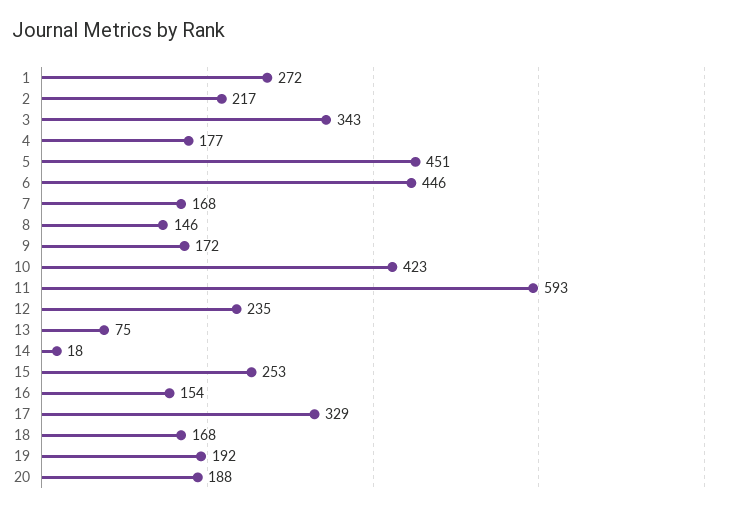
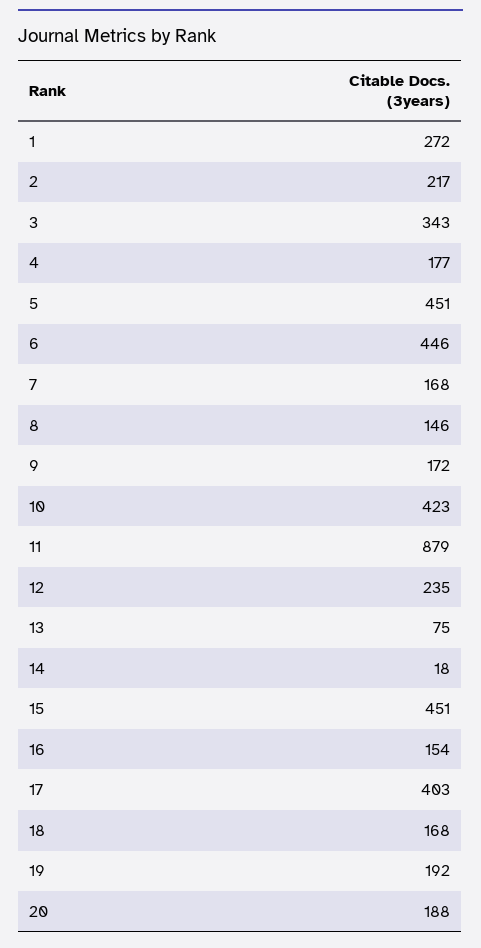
11: 593 -> 879
15: 253 -> 451
17: 329 -> 403

